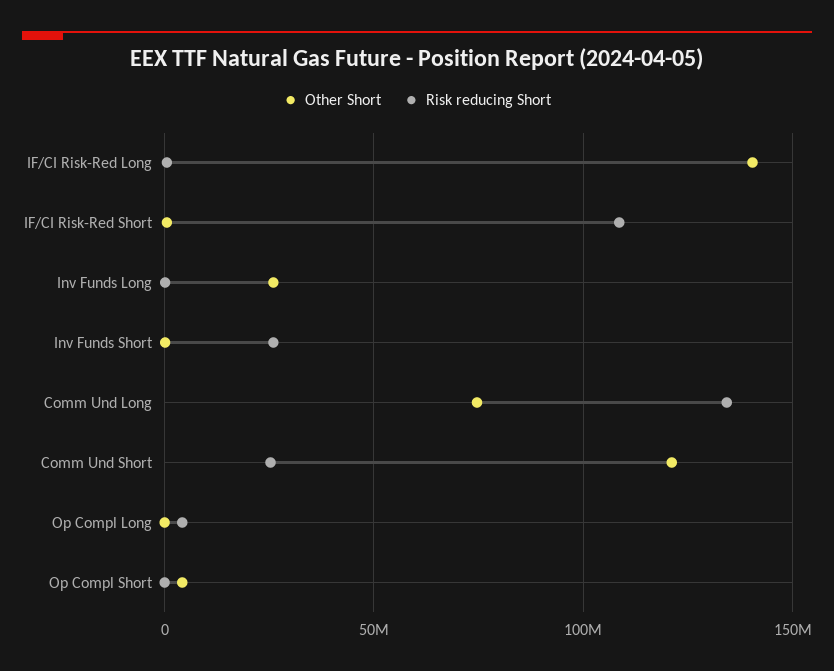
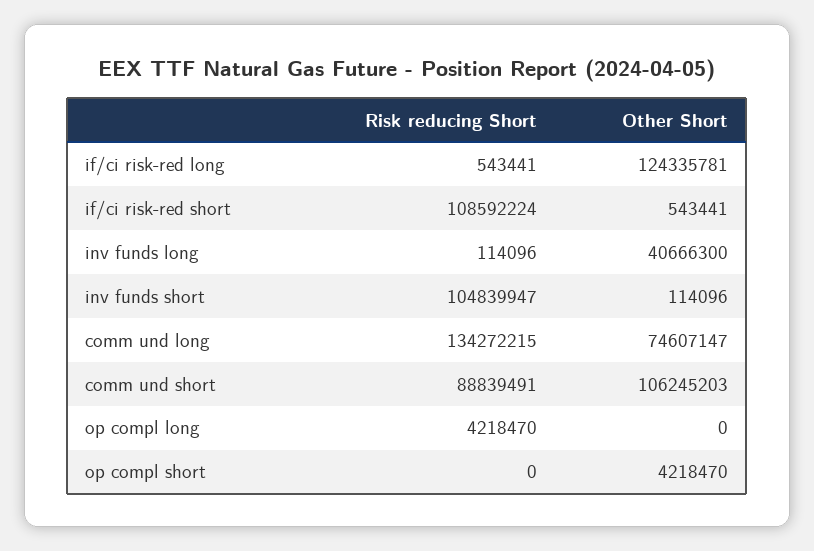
Other Short, IF/CI Risk-Red Long: 140000000 -> 124335781
Other Short, Inv Funds Long: 25000000 -> 40666300
Risk reducing Short, Inv Funds Short: 25000000 -> 104839947
Other Short, Comm Und Short: 120000000 -> 106245203
Risk reducing Short, Comm Und Short: 25000000 -> 88839491

